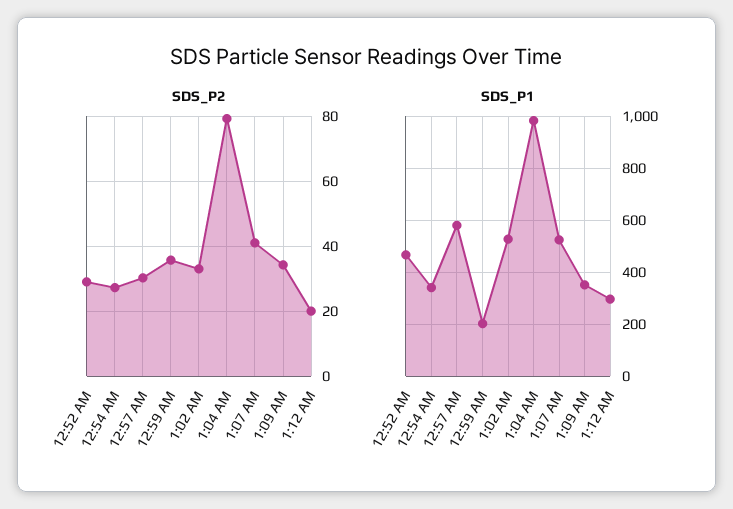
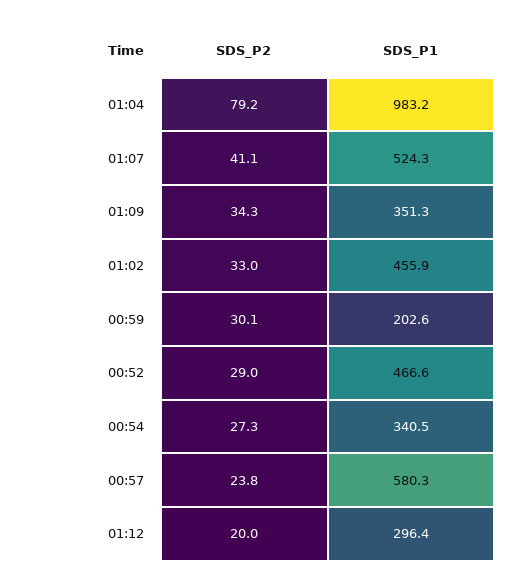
SDS_P2, 12:57 AM: 30 -> 23.8
SDS_P2, 12:59 AM: 36 -> 30.1
SDS_P1, 1:02 AM: 525 -> 455.9

